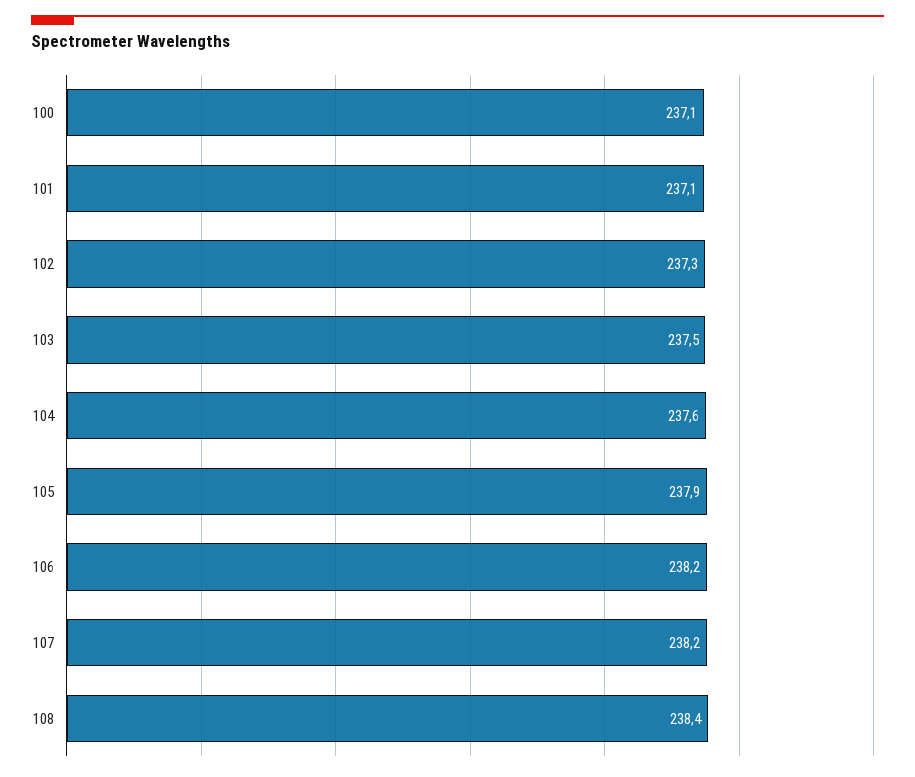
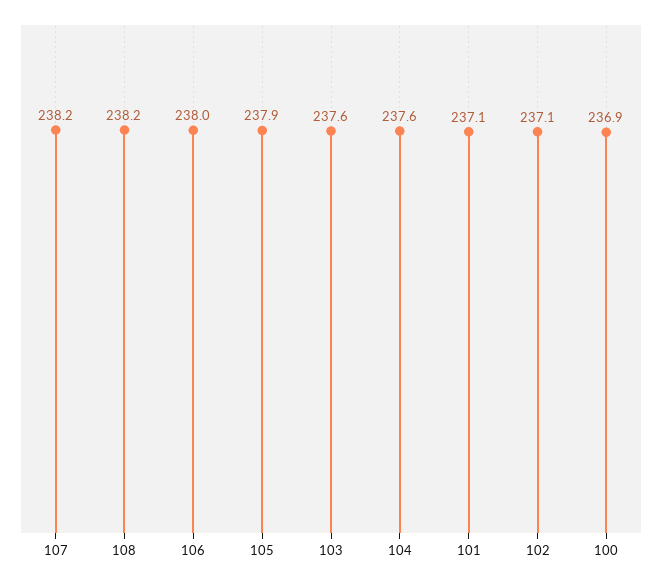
100: 237.1 -> 236.9
102: 237.3 -> 237.1
103: 237.5 -> 237.6
106: 238.2 -> 238
108: 238.4 -> 238.2

